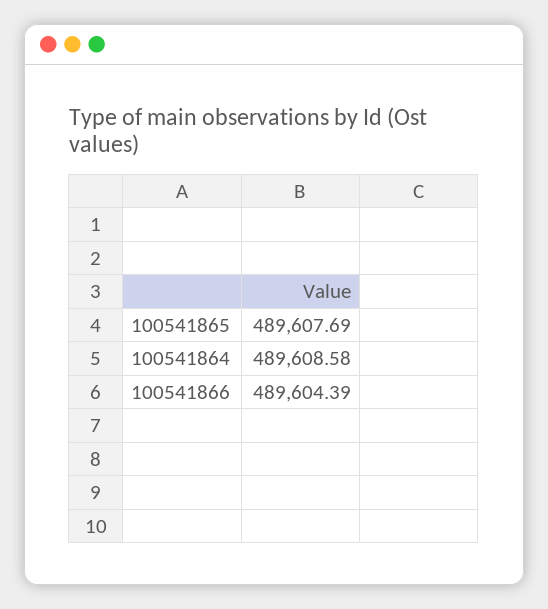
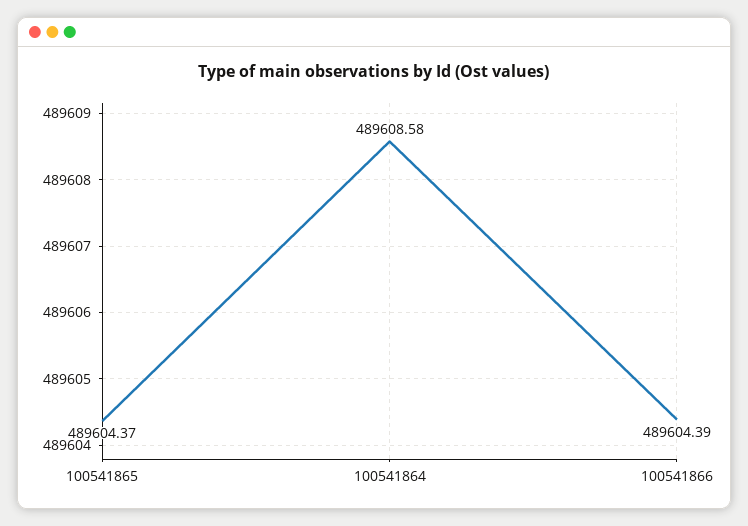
100541865: 489607.69 -> 489604.37

